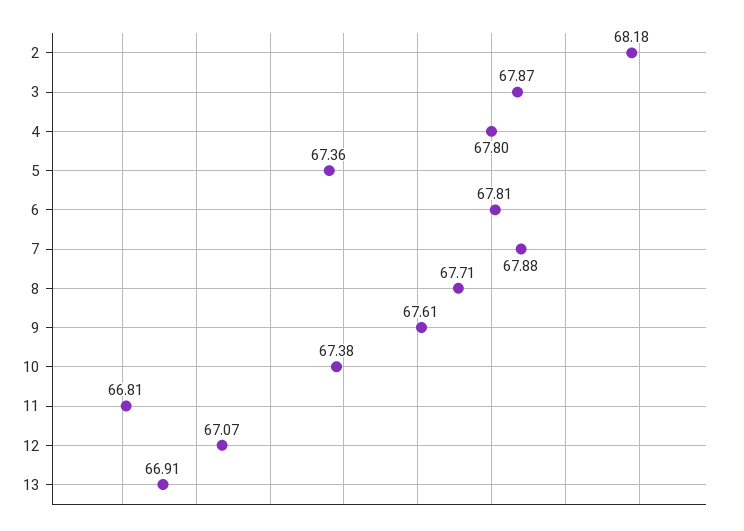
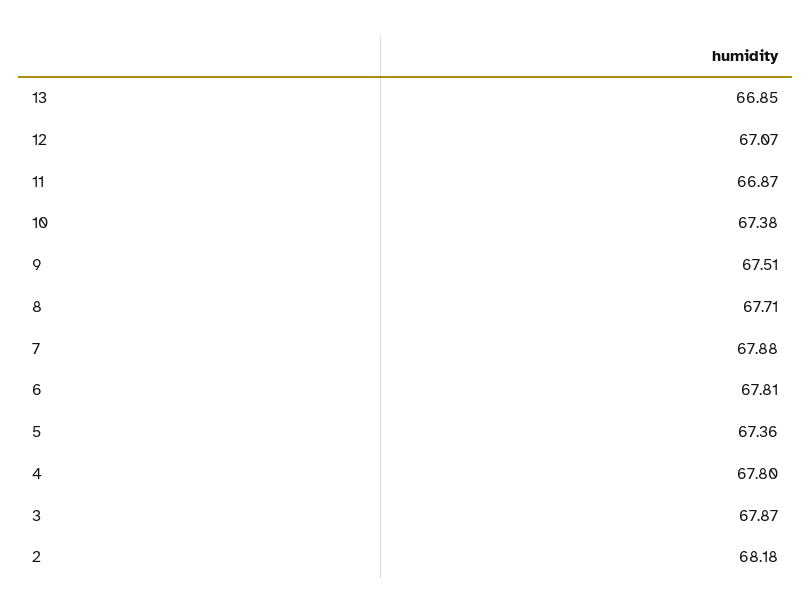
9: 67.61 -> 67.51
11: 66.81 -> 66.87
13: 66.91 -> 66.85

